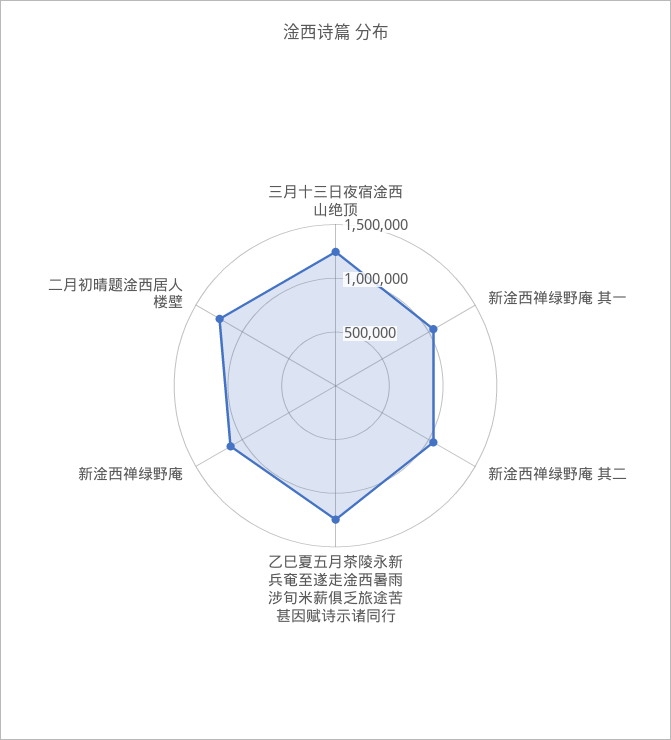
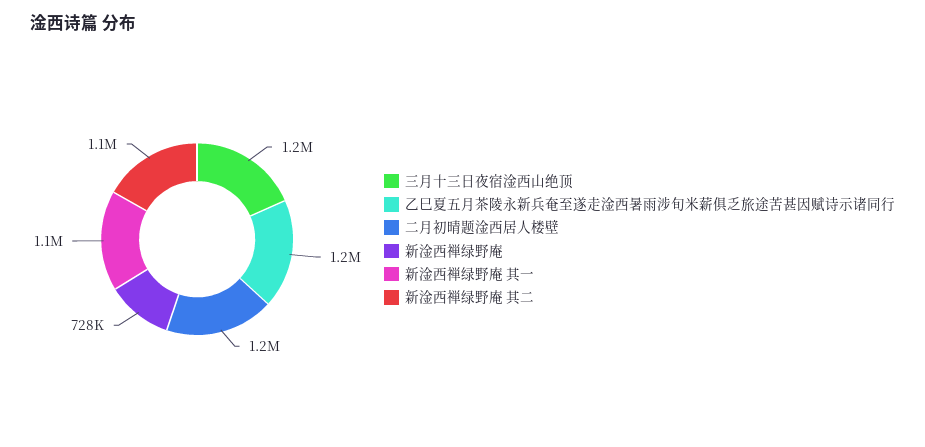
新淦西禅绿野庵: 1100000 -> 728000

